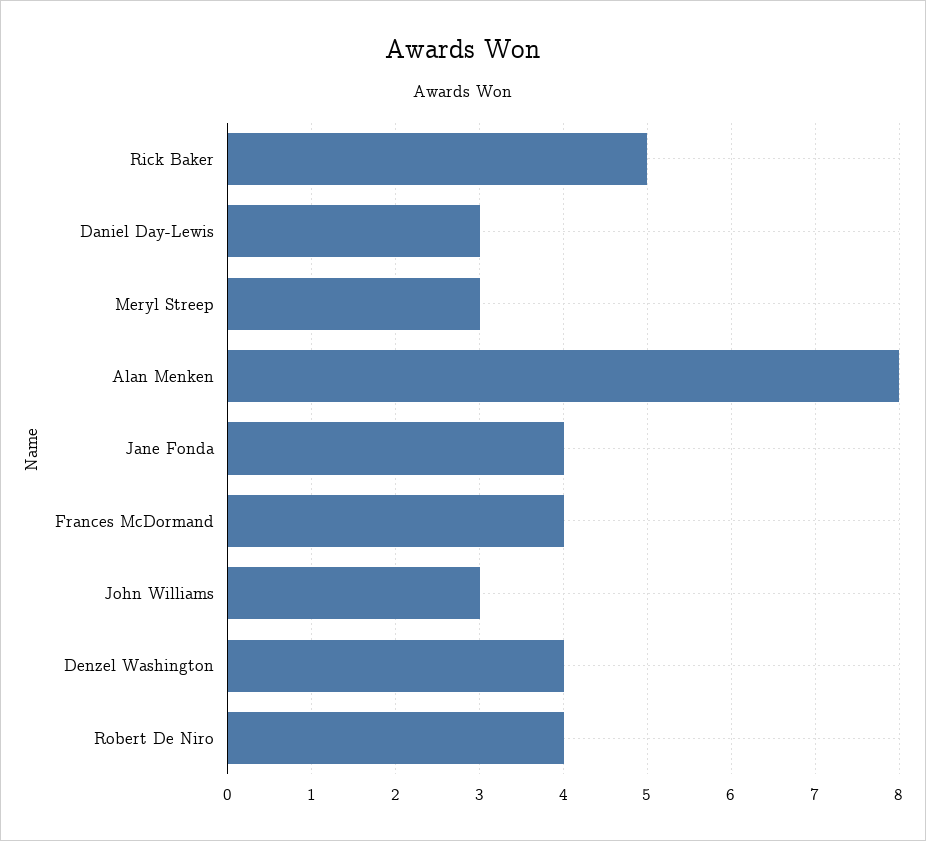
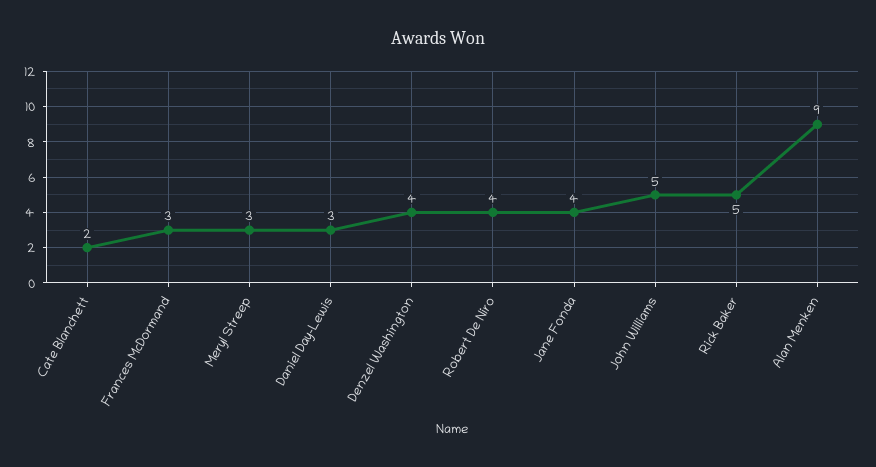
Alan Menken: 8 -> 9
Frances McDormand: 4 -> 3
John Williams: 3 -> 5
Cate Blanchett: none -> 2

